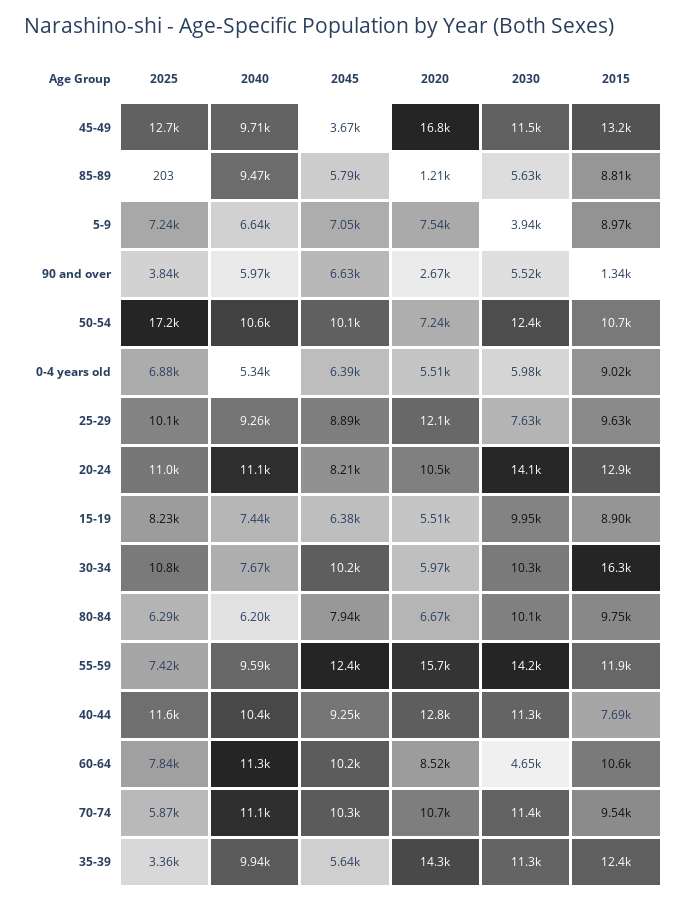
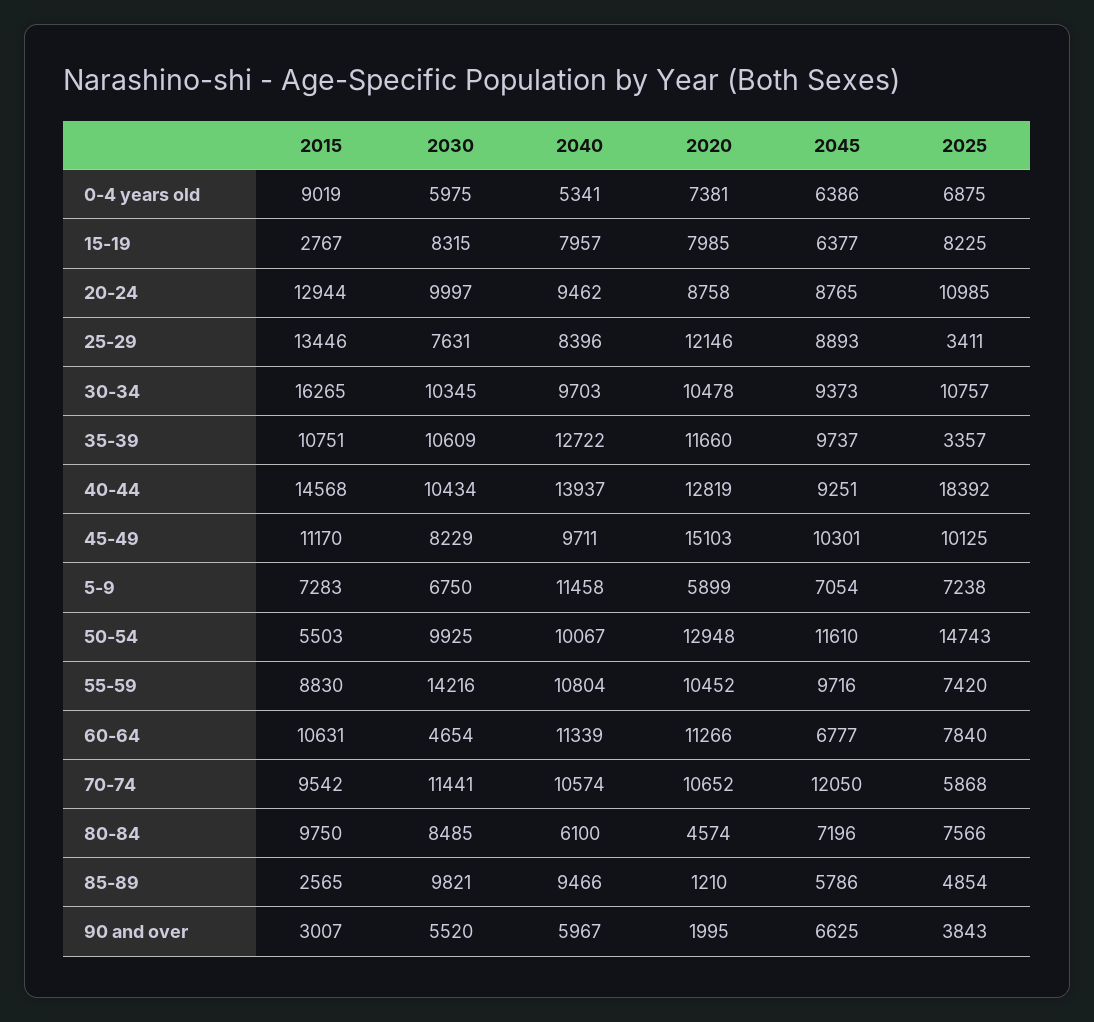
2025, 45-49: 12700 -> 10125
2045, 45-49: 3670 -> 10301
2020, 45-49: 16800 -> 15103
2030, 45-49: 11500 -> 8229
2015, 45-49: 13200 -> 11170
2025, 85-89: 203 -> 4854
2030, 85-89: 5630 -> 9821
2015, 85-89: 8810 -> 2565
2040, 5-9: 6640 -> 11458
2020, 5-9: 7540 -> 5899
2030, 5-9: 3940 -> 6750
2015, 5-9: 8970 -> 7283
2020, 90 and over: 2670 -> 1995
2015, 90 and over: 1340 -> 3007
2025, 50-54: 17200 -> 14743
2040, 50-54: 10600 -> 10067
2045, 50-54: 10100 -> 11610
2020, 50-54: 7240 -> 12948
2030, 50-54: 12400 -> 9925
2015, 50-54: 10700 -> 5503
2020, 0-4 years old: 5510 -> 7381
2025, 25-29: 10100 -> 3411
2040, 25-29: 9260 -> 8396
2015, 25-29: 9630 -> 13446
2040, 20-24: 11100 -> 9462
2045, 20-24: 8210 -> 8765
2020, 20-24: 10500 -> 8758
2030, 20-24: 14100 -> 9997
2040, 15-19: 7440 -> 7957
2020, 15-19: 5510 -> 7985
2030, 15-19: 9950 -> 8315
2015, 15-19: 8900 -> 2767
2040, 30-34: 7670 -> 9703
2045, 30-34: 10200 -> 9373
2020, 30-34: 5970 -> 10478
2025, 80-84: 6290 -> 7566
2040, 80-84: 6200 -> 6100
2045, 80-84: 7940 -> 7196
2020, 80-84: 6670 -> 4574
2030, 80-84: 10100 -> 8485
2040, 55-59: 9590 -> 10804
2045, 55-59: 12400 -> 9716
2020, 55-59: 15700 -> 10452
2015, 55-59: 11900 -> 8830
2025, 40-44: 11600 -> 18392
2040, 40-44: 10400 -> 13937
2030, 40-44: 11300 -> 10434
2015, 40-44: 7690 -> 14568
2045, 60-64: 10200 -> 6777
2020, 60-64: 8520 -> 11266
2040, 70-74: 11100 -> 10574
2045, 70-74: 10300 -> 12050
2040, 35-39: 9940 -> 12722
2045, 35-39: 5640 -> 9737
2020, 35-39: 14300 -> 11660
2030, 35-39: 11300 -> 10609
2015, 35-39: 12400 -> 10751

